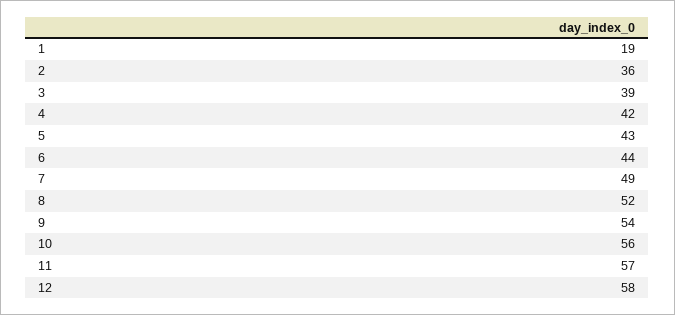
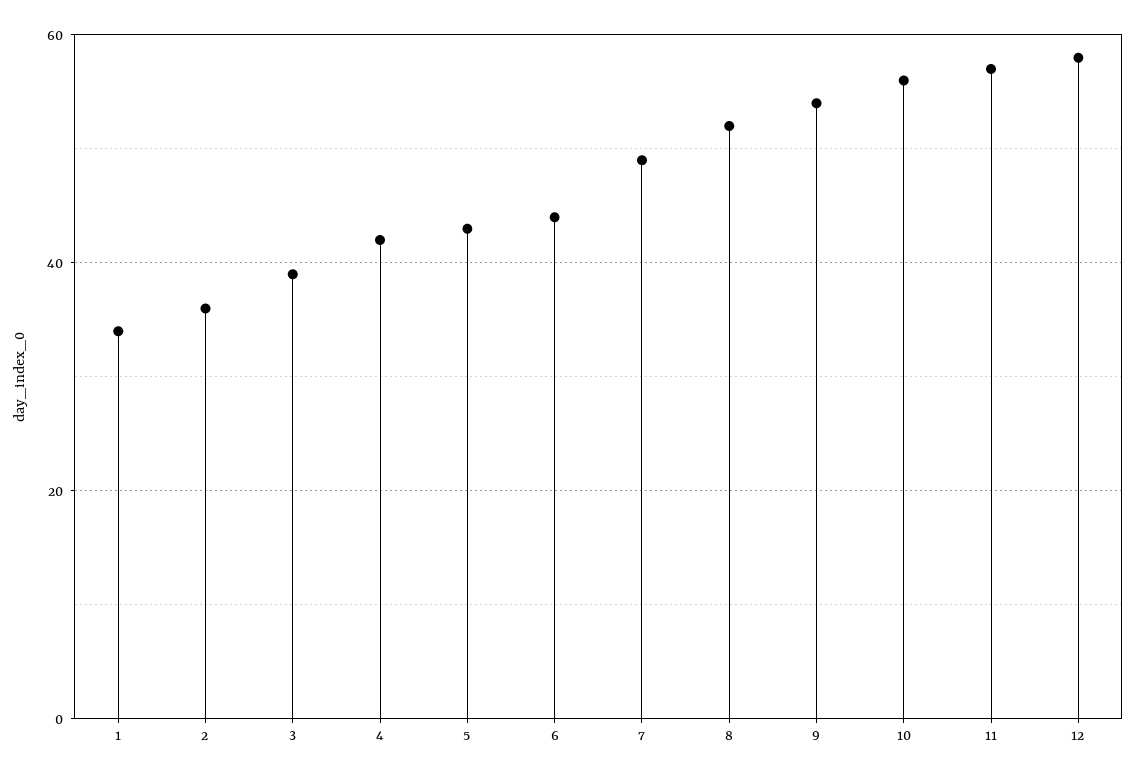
1: 19 -> 35

